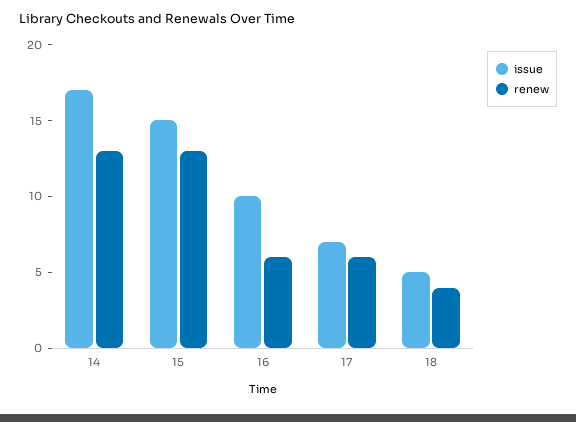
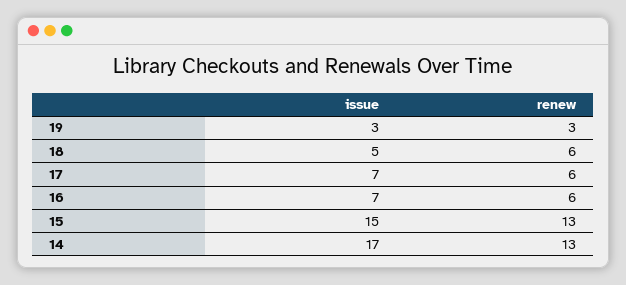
issue, 16: 10 -> 7
renew, 18: 4 -> 6
issue, 19: none -> 3
renew, 19: none -> 3

